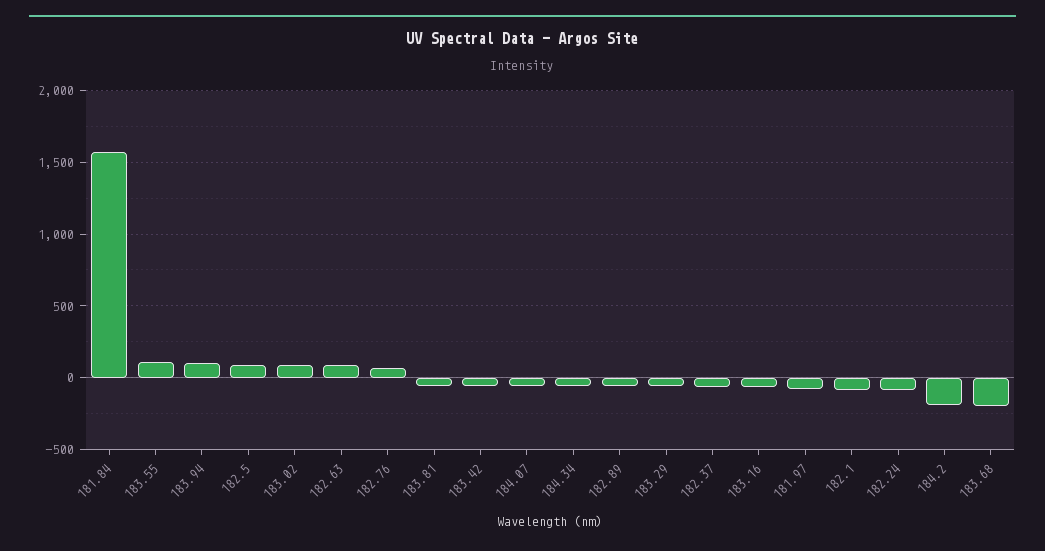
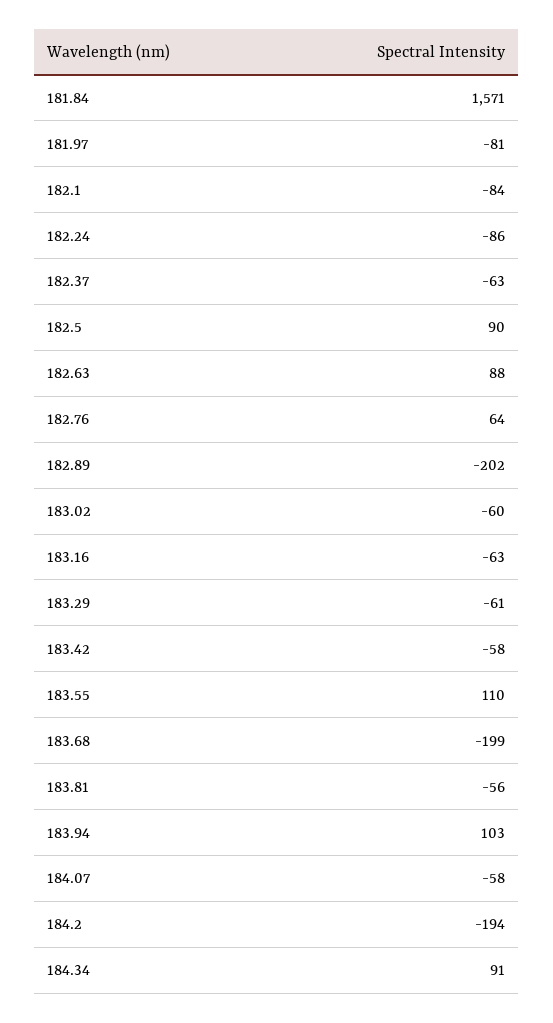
183.02: 100 -> -60
184.34: -50 -> 91
182.89: -50 -> -202

